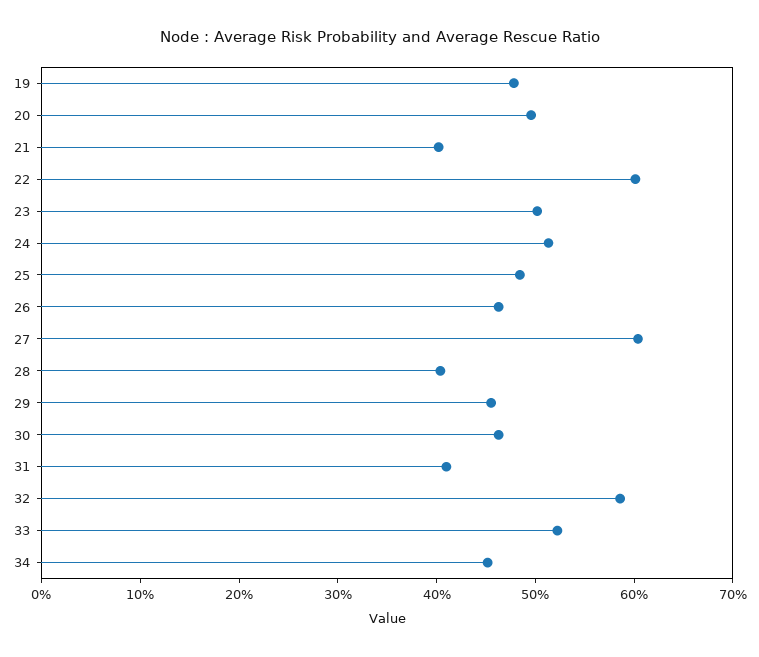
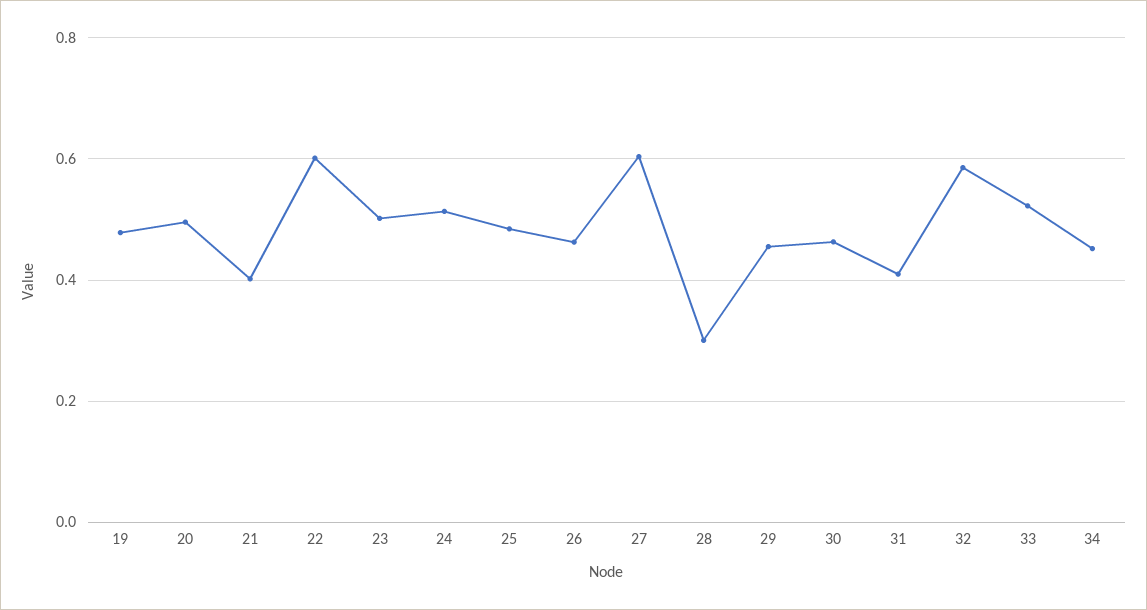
28: 0.4 -> 0.3

